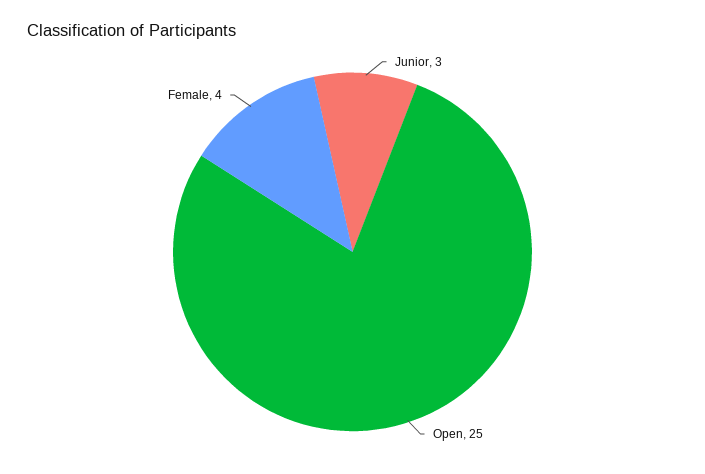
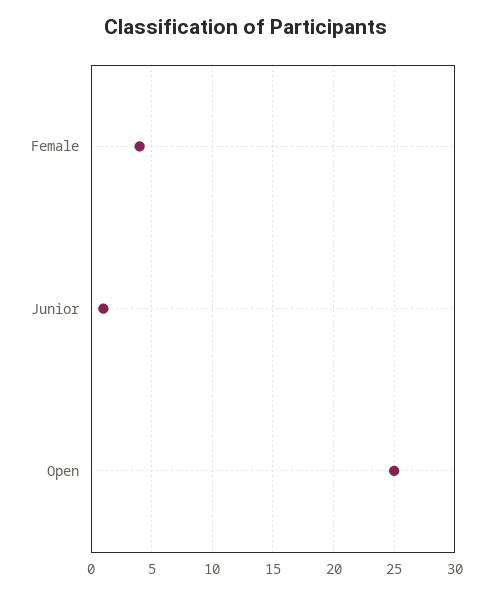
Junior: 3 -> 1

